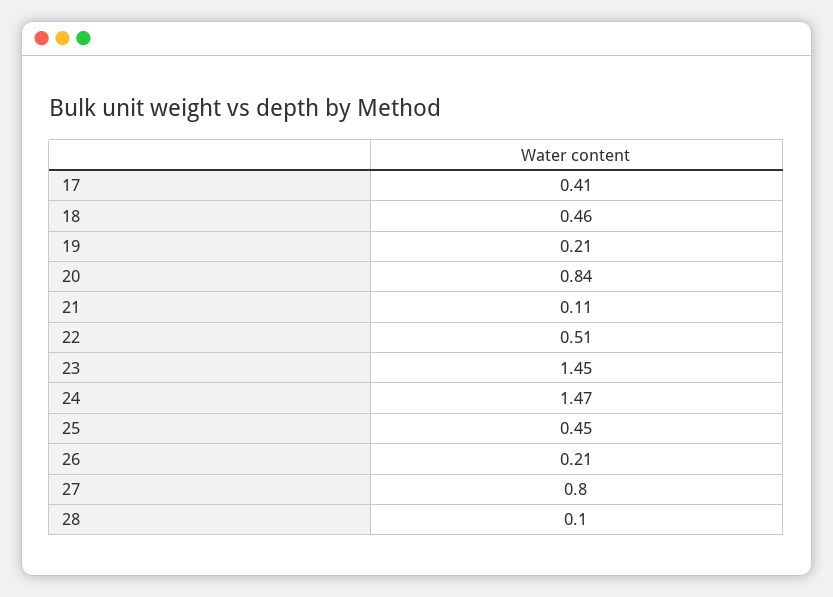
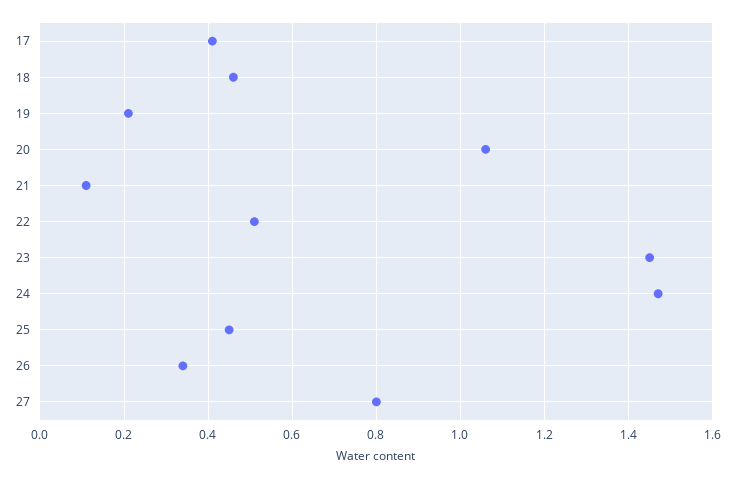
20: 0.84 -> 1.05
26: 0.21 -> 0.35
28: 0.1 -> none

